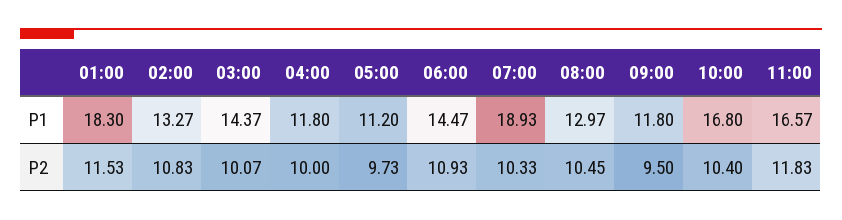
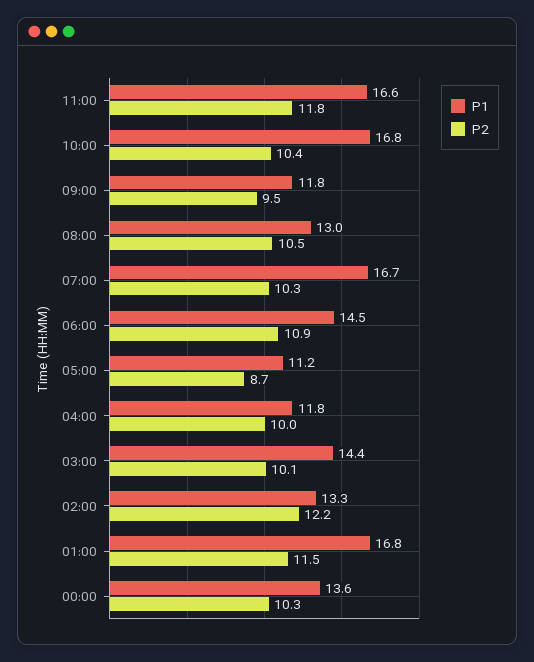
P1, 01:00: 18.3 -> 16.8
P1, 07:00: 18.93 -> 16.7
P2, 02:00: 10.83 -> 12.2
P2, 05:00: 9.73 -> 8.7
P1, 00:00: none -> 13.6
P2, 00:00: none -> 10.3

